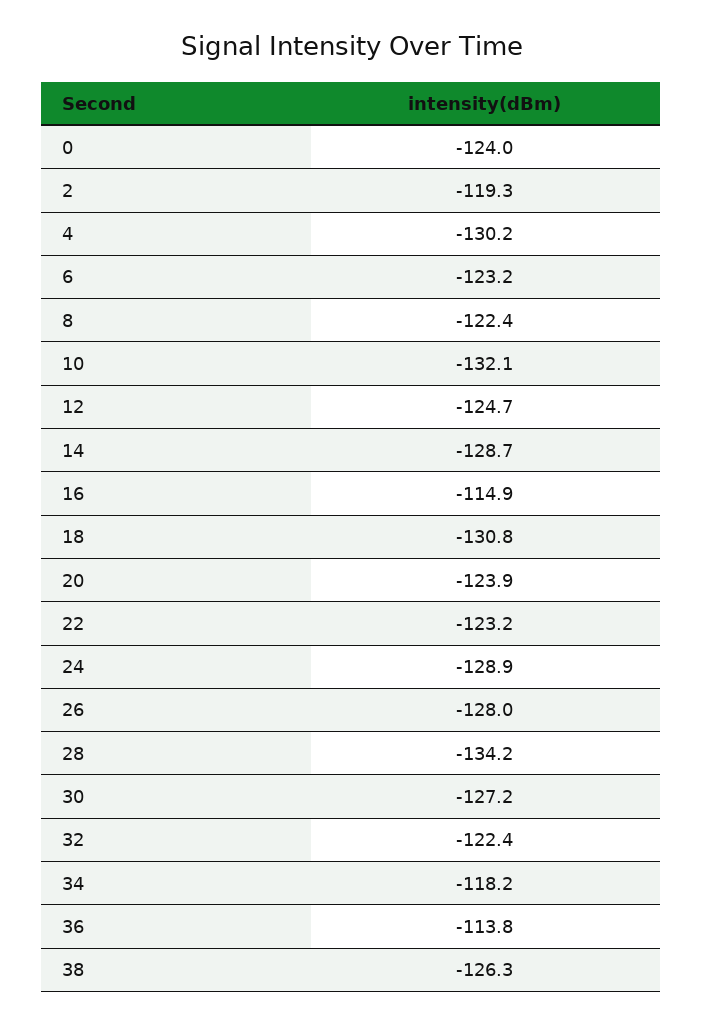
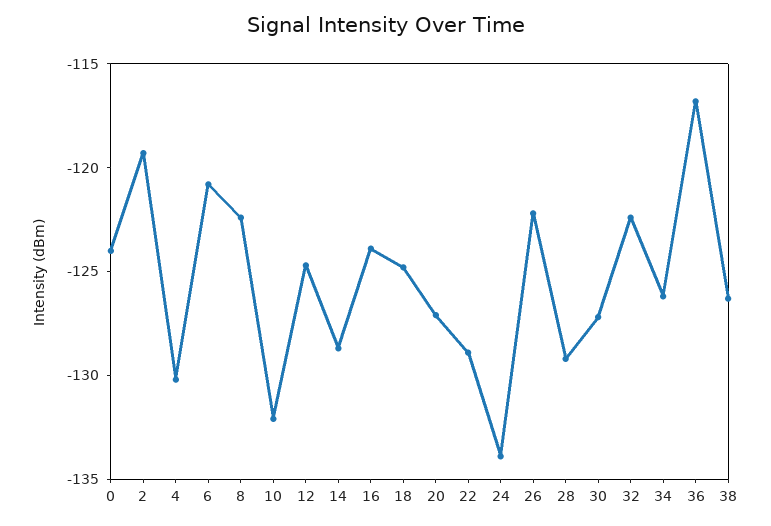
6: -123.2 -> -121
16: -114.9 -> -124
18: -130.8 -> -125
20: -123.9 -> -127
22: -123.2 -> -129
24: -128.9 -> -134
26: -128 -> -122
28: -134.2 -> -129
34: -118.2 -> -126
36: -113.8 -> -117

